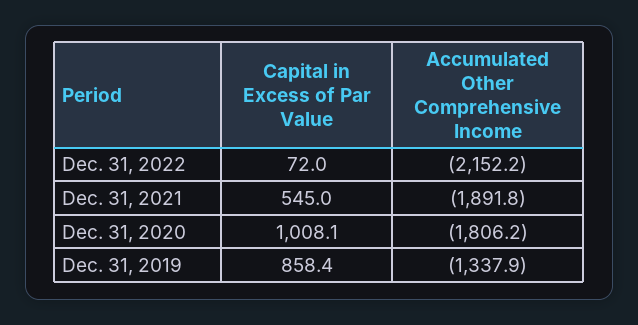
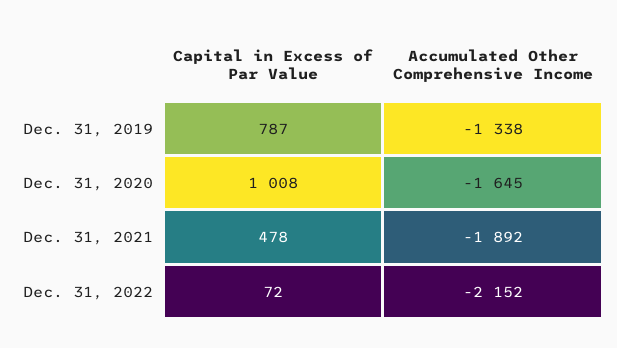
Capital in Excess of Par Value, Dec. 31, 2021: 545 -> 478
Accumulated Other Comprehensive Income, Dec. 31, 2020: -1806.2 -> -1645
Capital in Excess of Par Value, Dec. 31, 2019: 858.4 -> 787

